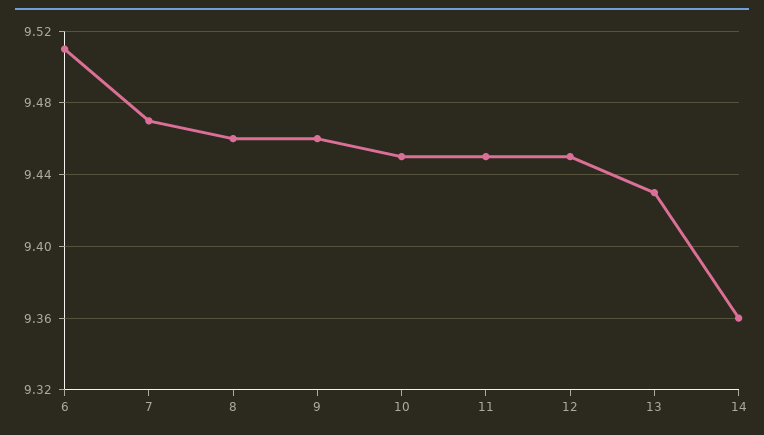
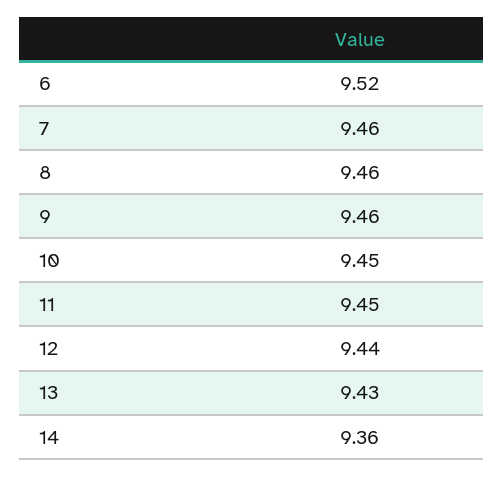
6: 9.51 -> 9.52
7: 9.47 -> 9.46
12: 9.45 -> 9.44

